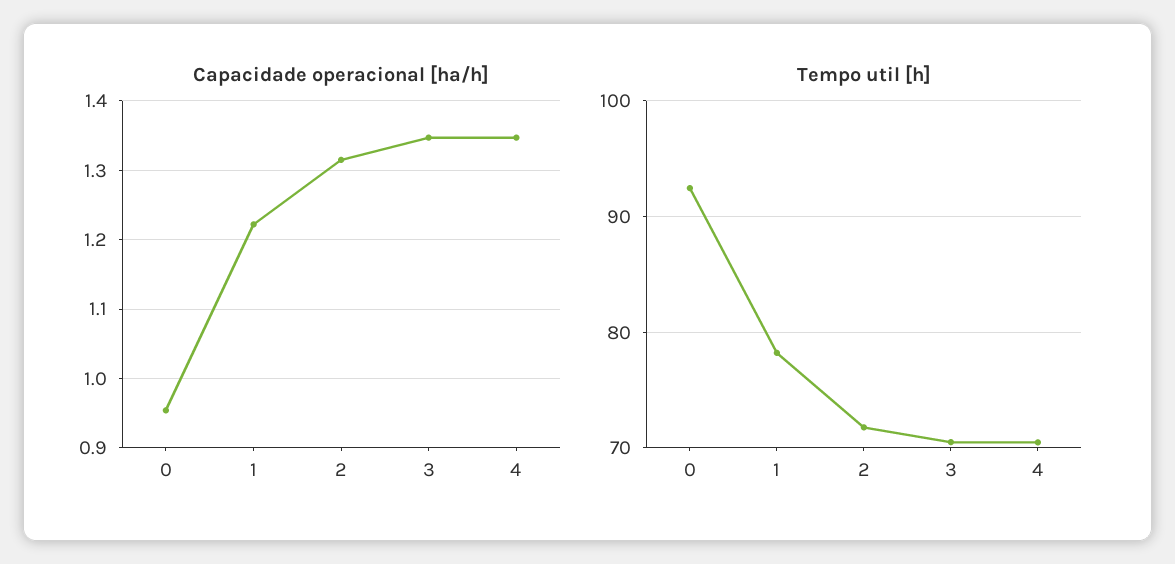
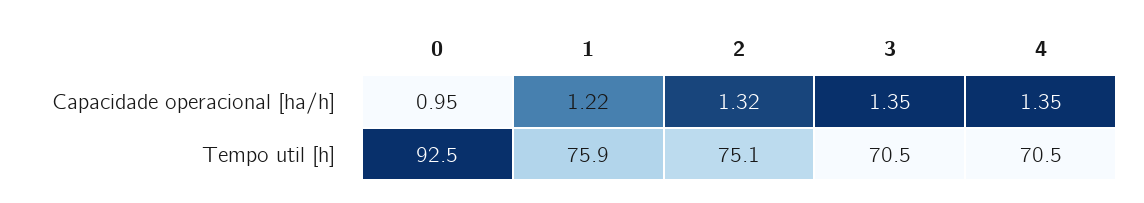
Tempo util [h], 1: 78 -> 75.9
Tempo util [h], 2: 72 -> 75.1

